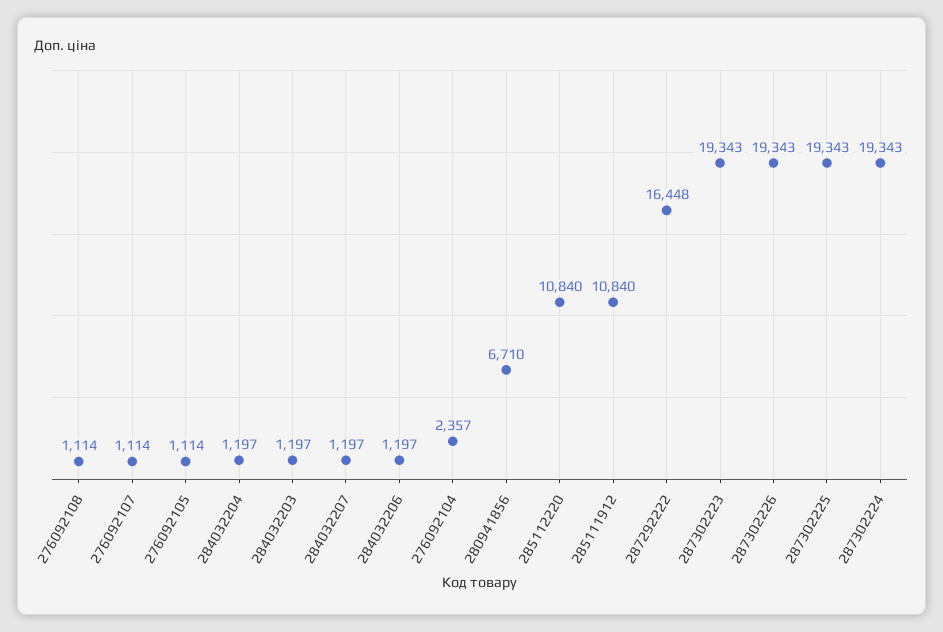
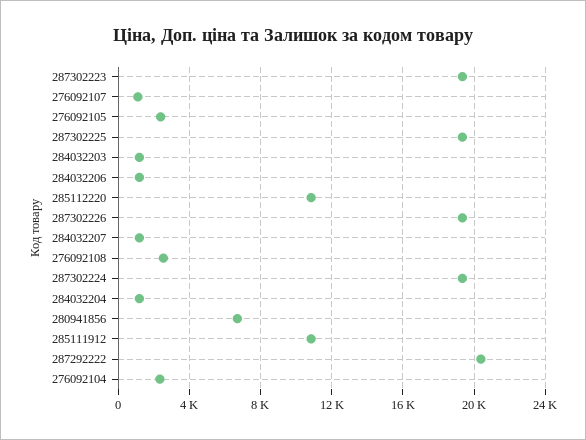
276092108: 1114 -> 2500
276092105: 1114 -> 2500
287292222: 16448 -> 20500

